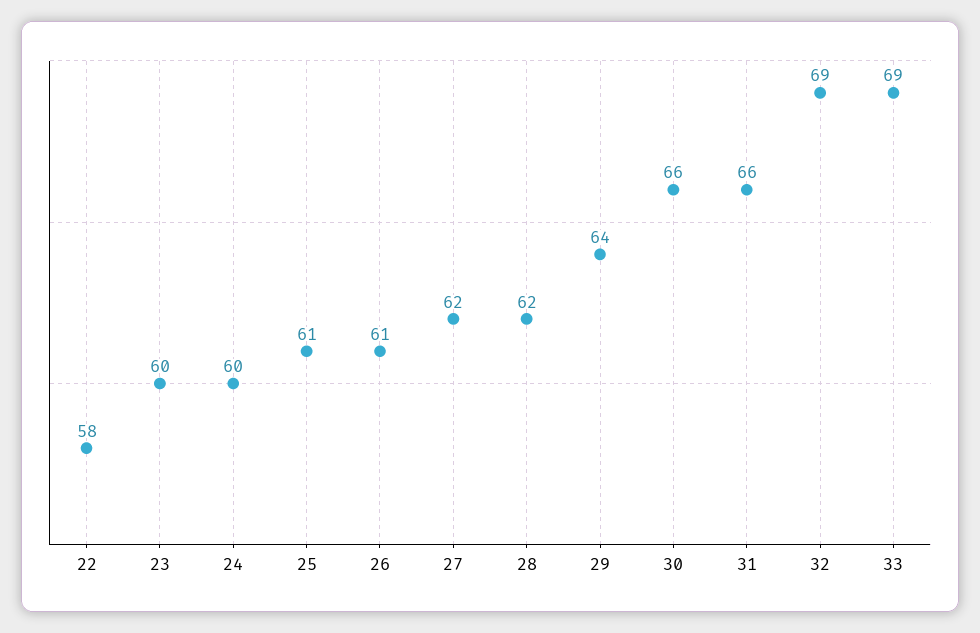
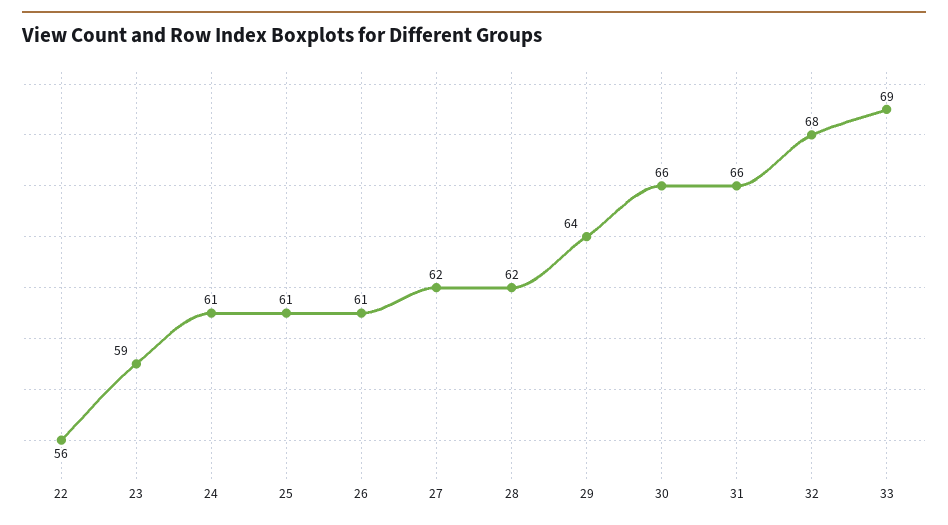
22: 58 -> 56
23: 60 -> 59
24: 60 -> 61
32: 69 -> 68

